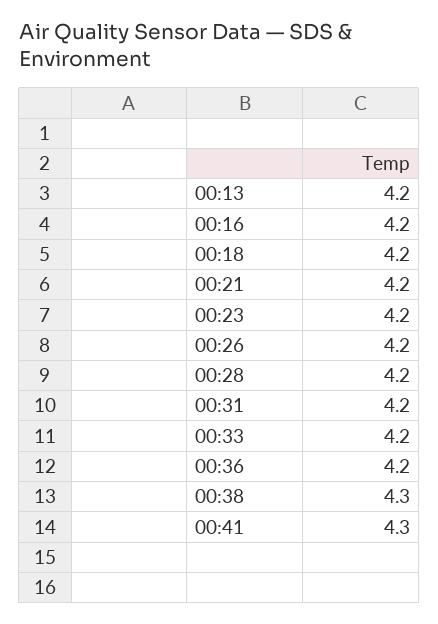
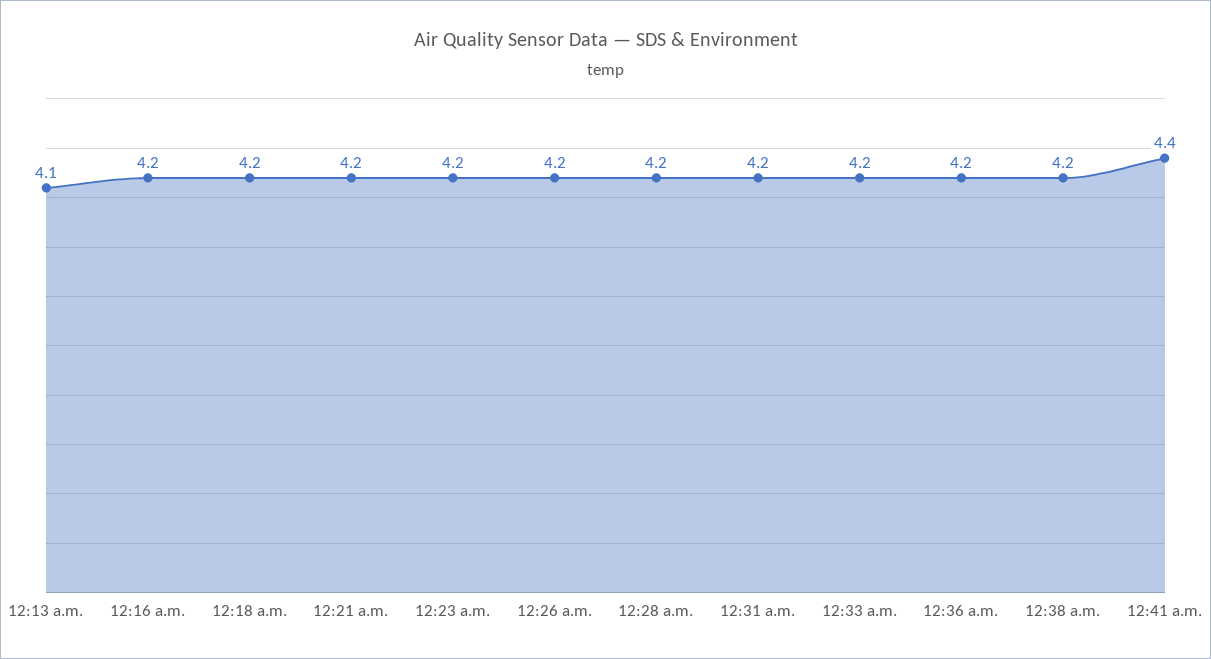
00:13: 4.2 -> 4.1
00:38: 4.3 -> 4.2
00:41: 4.3 -> 4.4

